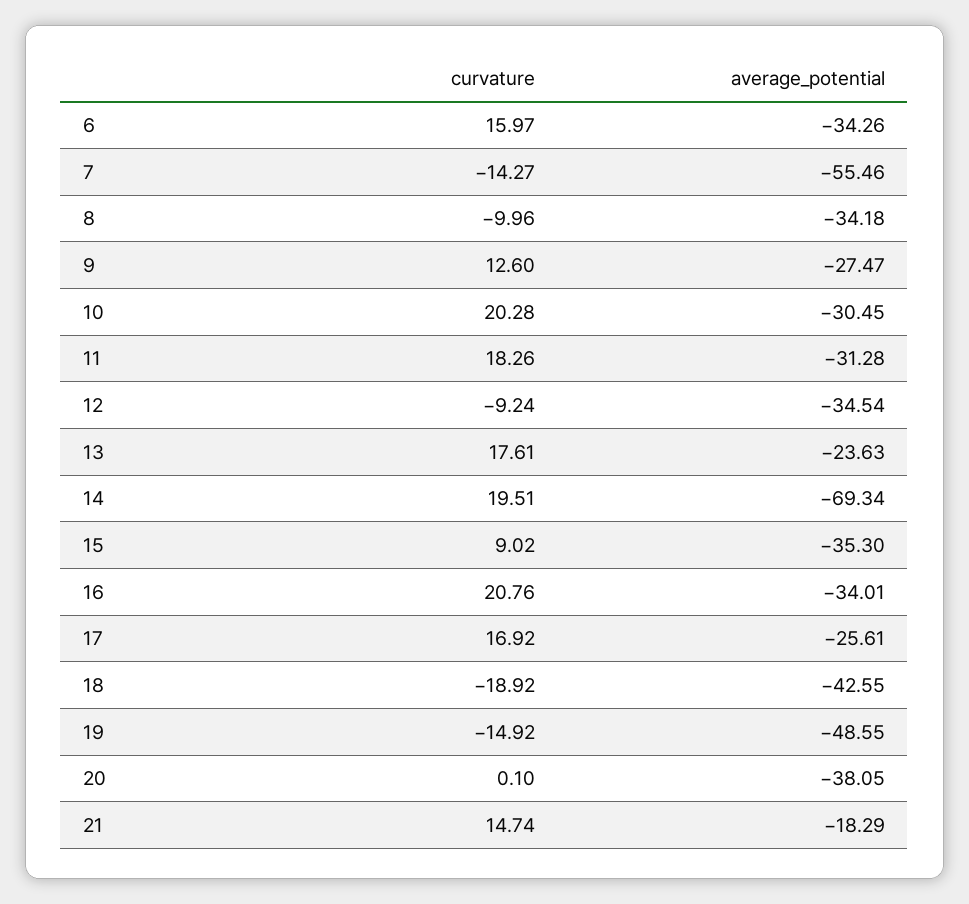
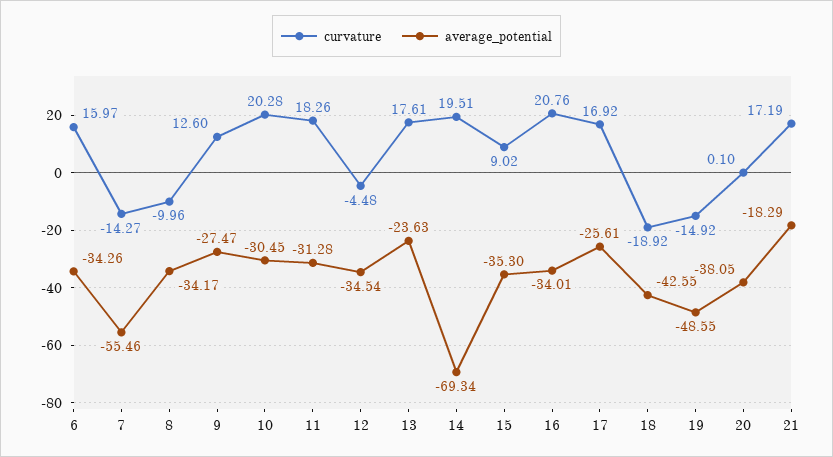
average_potential, 8: -34.18 -> -34.17
curvature, 12: -9.24 -> -4.48
curvature, 21: 14.74 -> 17.19

